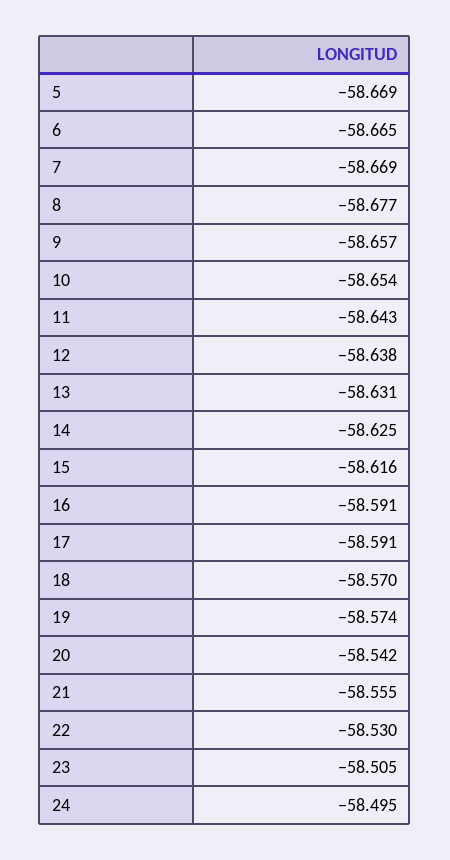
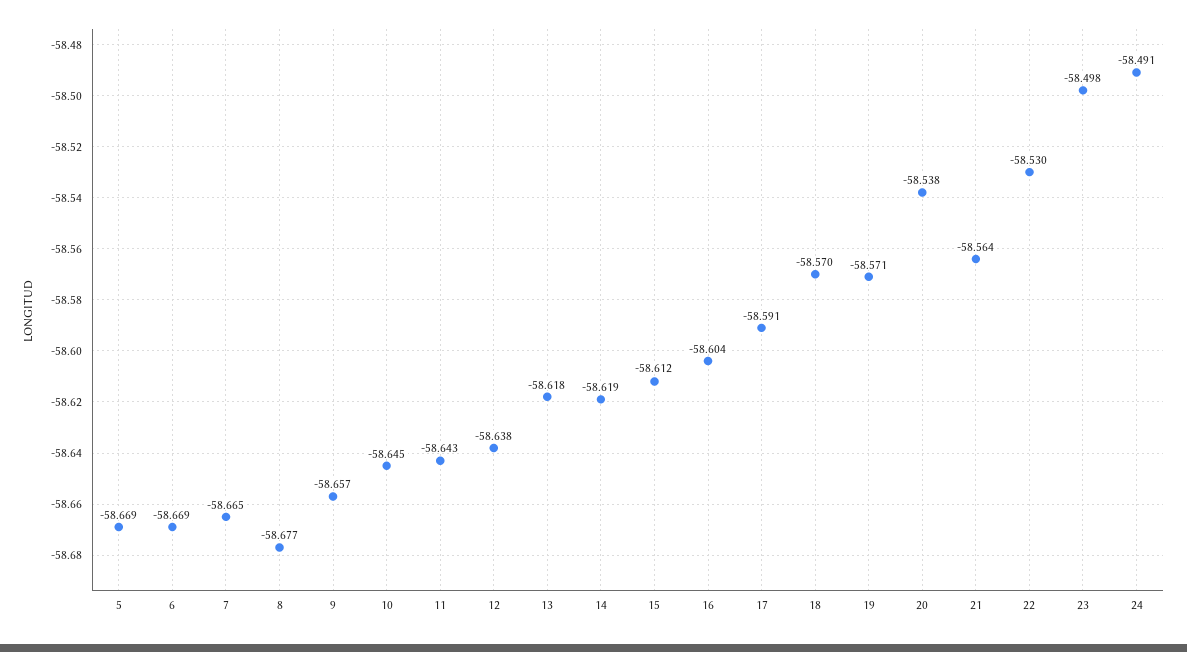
6: -58.665 -> -58.669
7: -58.669 -> -58.665
10: -58.654 -> -58.645
13: -58.631 -> -58.618
14: -58.625 -> -58.619
15: -58.616 -> -58.612
16: -58.591 -> -58.604
19: -58.574 -> -58.571
20: -58.542 -> -58.538
21: -58.555 -> -58.564
23: -58.505 -> -58.498
24: -58.495 -> -58.491

